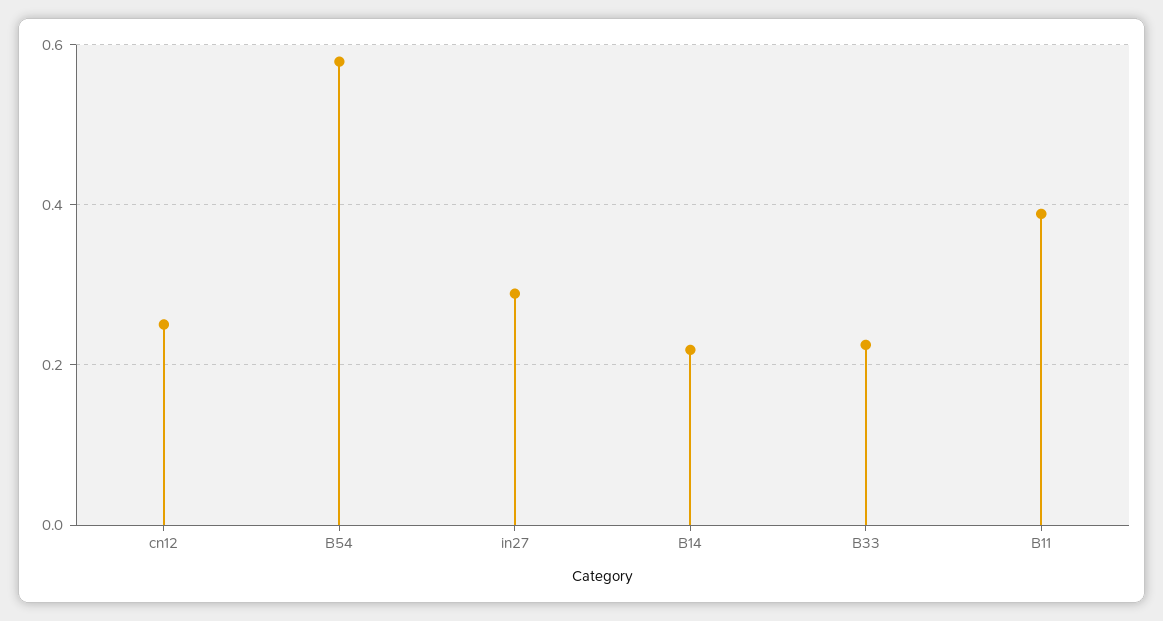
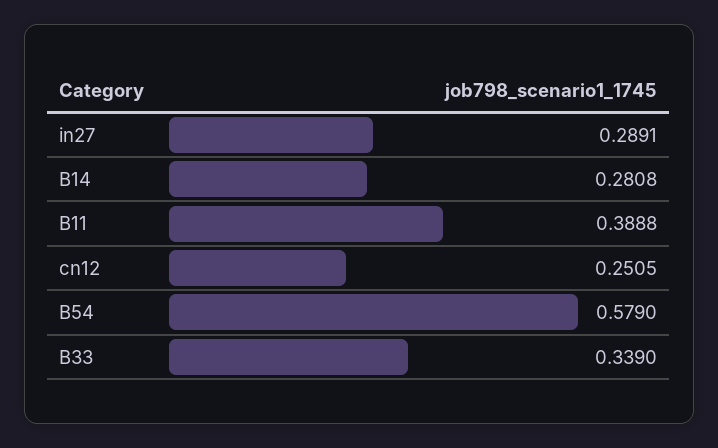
B14: 0.22 -> 0.2808
B33: 0.22 -> 0.339

